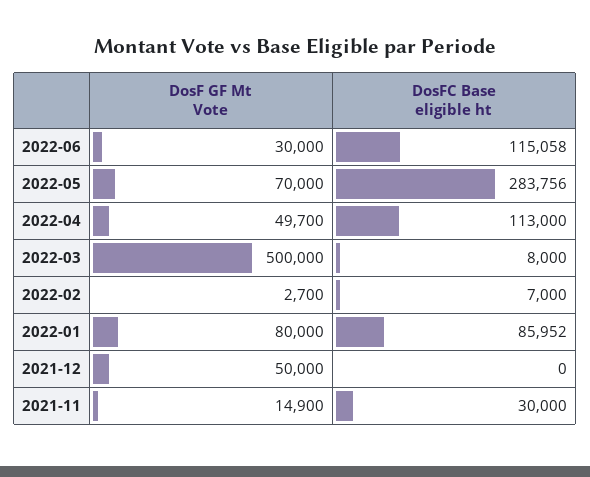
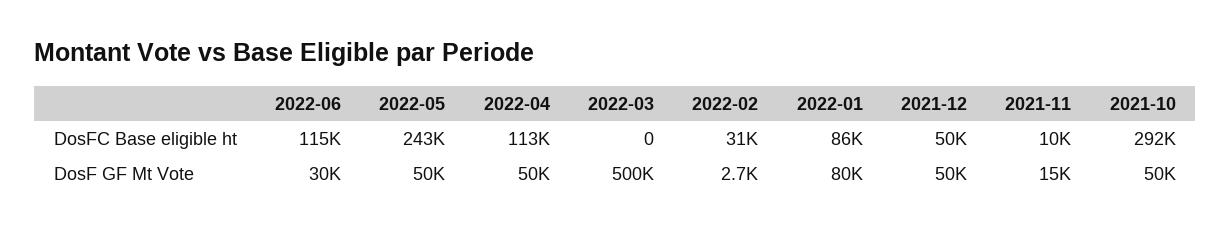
DosF GF Mt Vote, 2022-05: 70000 -> 50000
DosFC Base eligible ht, 2022-05: 283756 -> 243000
DosF GF Mt Vote, 2022-04: 49700 -> 50000
DosFC Base eligible ht, 2022-03: 8000 -> 0
DosFC Base eligible ht, 2022-02: 7000 -> 31000
DosFC Base eligible ht, 2021-12: 0 -> 50000
DosF GF Mt Vote, 2021-11: 14900 -> 15000
DosFC Base eligible ht, 2021-11: 30000 -> 10000
DosFC Base eligible ht, 2021-10: none -> 292000
DosF GF Mt Vote, 2021-10: none -> 50000

